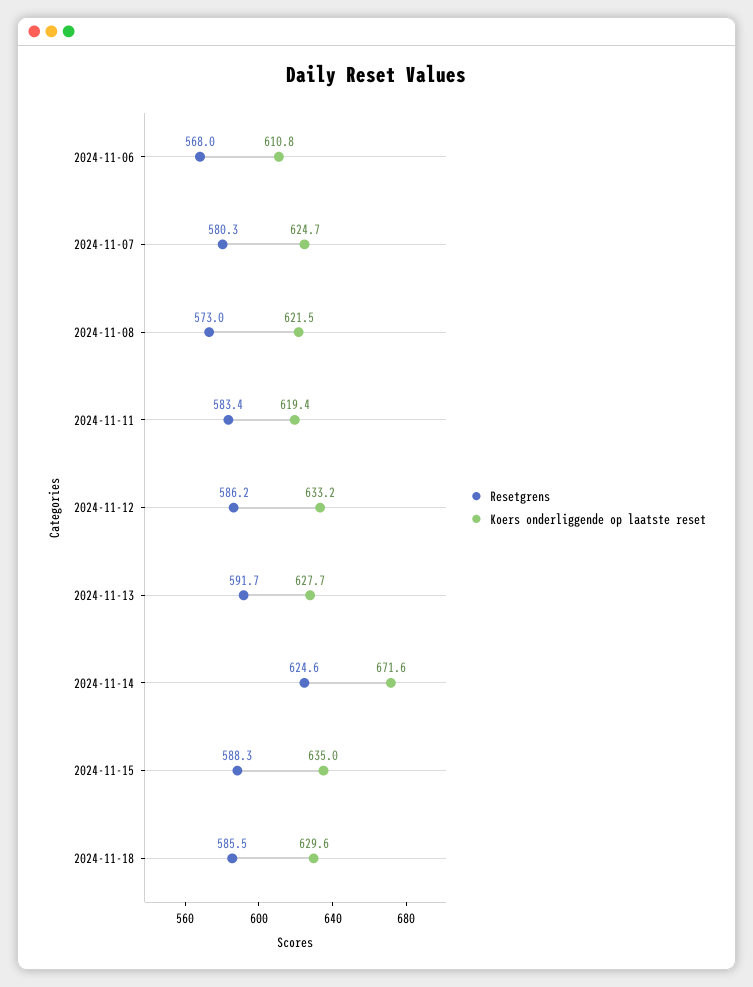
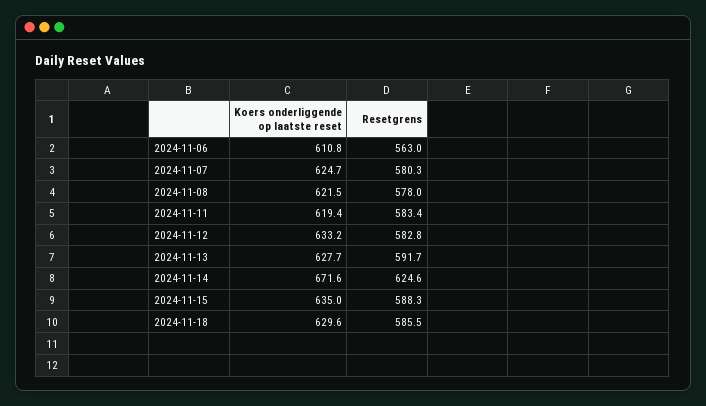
Resetgrens, 2024-11-06: 568 -> 563
Resetgrens, 2024-11-08: 573 -> 578
Resetgrens, 2024-11-12: 586.2 -> 582.8

